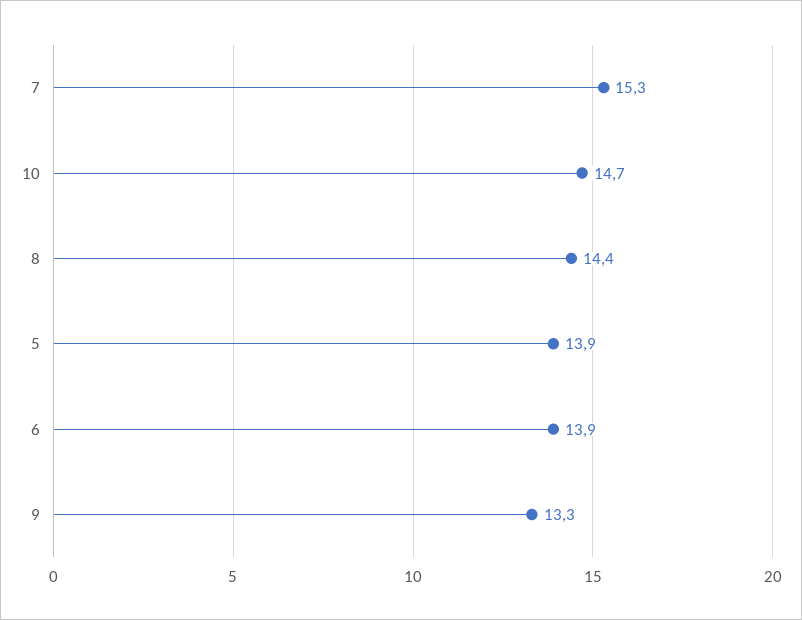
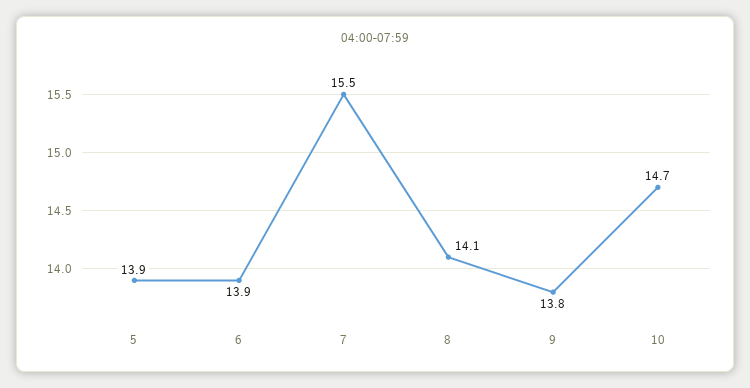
7: 15.3 -> 15.5
8: 14.4 -> 14.1
9: 13.3 -> 13.8

